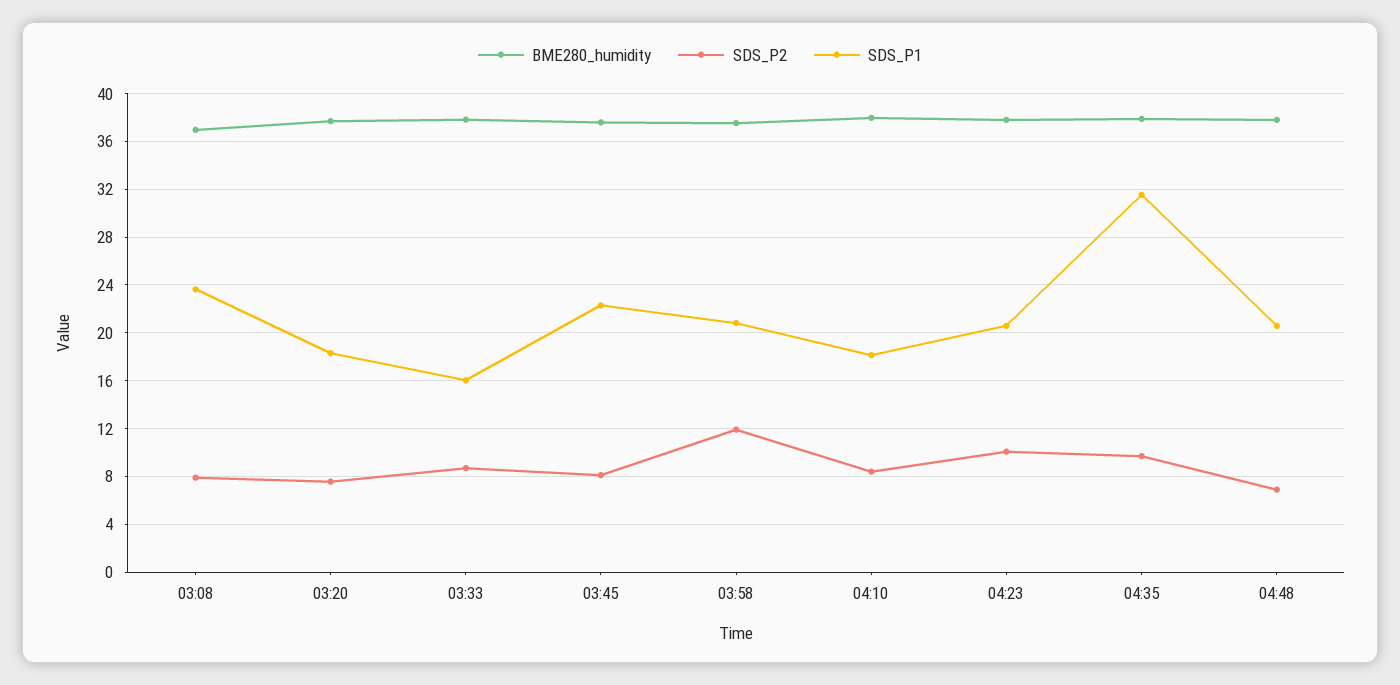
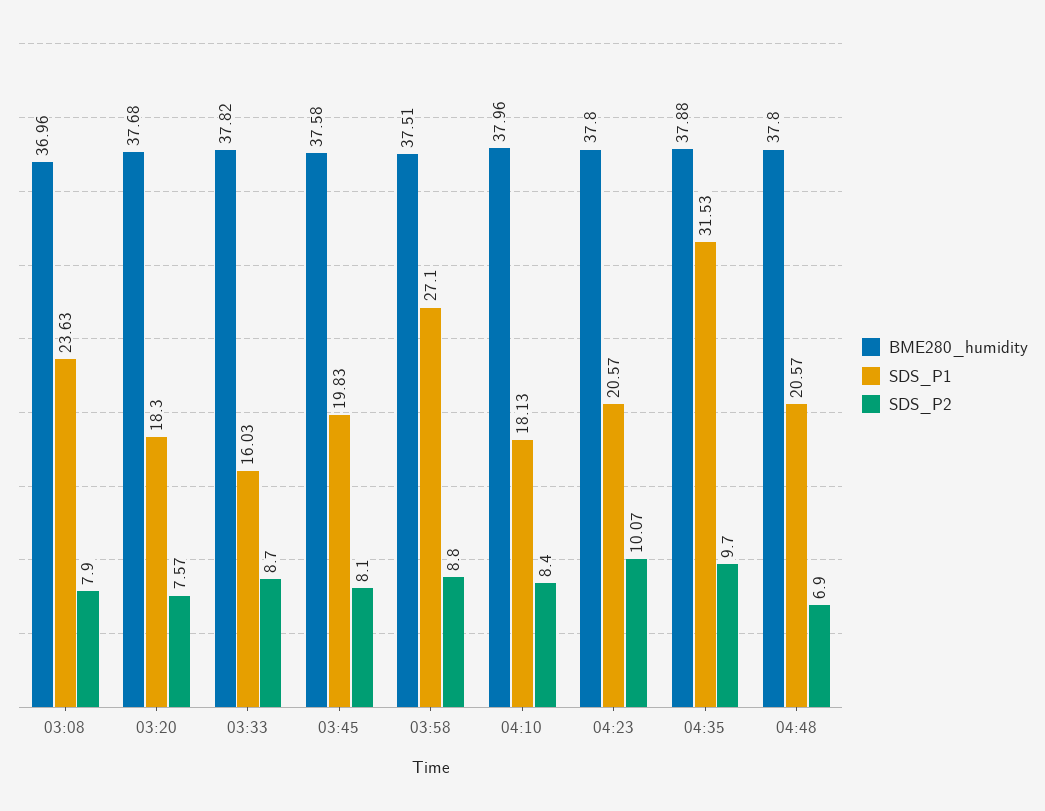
SDS_P1, 03:45: 22 -> 19.83
SDS_P2, 03:58: 12 -> 8.8
SDS_P1, 03:58: 21 -> 27.1

